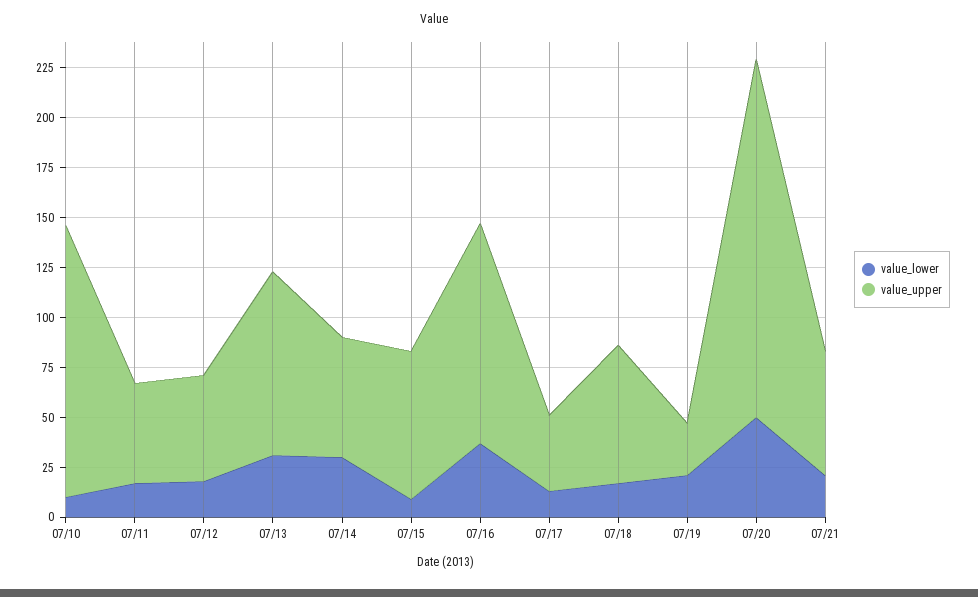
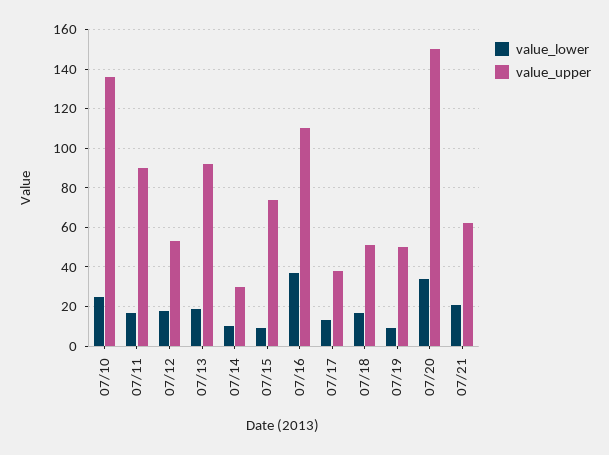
value_lower, 07/10: 10 -> 25
value_upper, 07/11: 50 -> 90
value_lower, 07/13: 30 -> 20
value_lower, 07/14: 30 -> 10
value_upper, 07/14: 60 -> 30
value_upper, 07/18: 70 -> 50
value_lower, 07/19: 20 -> 10
value_upper, 07/19: 25 -> 50
value_lower, 07/20: 50 -> 35
value_upper, 07/20: 180 -> 150

